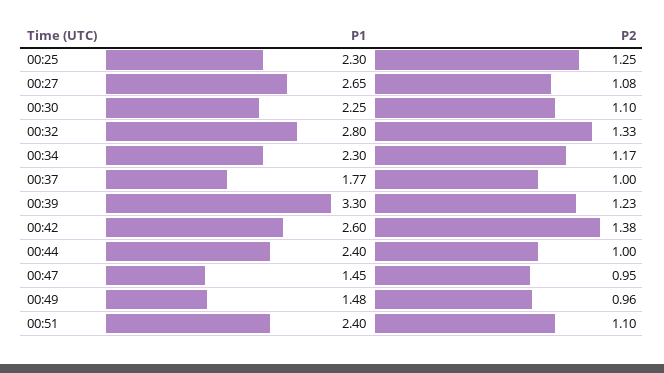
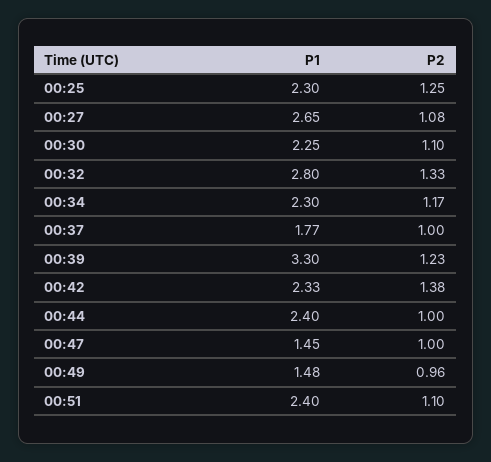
P1, 00:42: 2.6 -> 2.33
P2, 00:47: 0.95 -> 1

